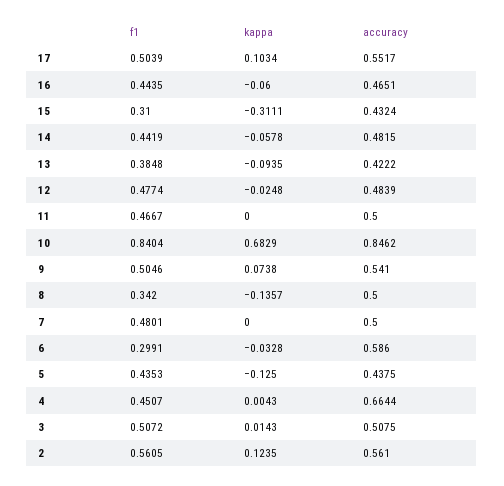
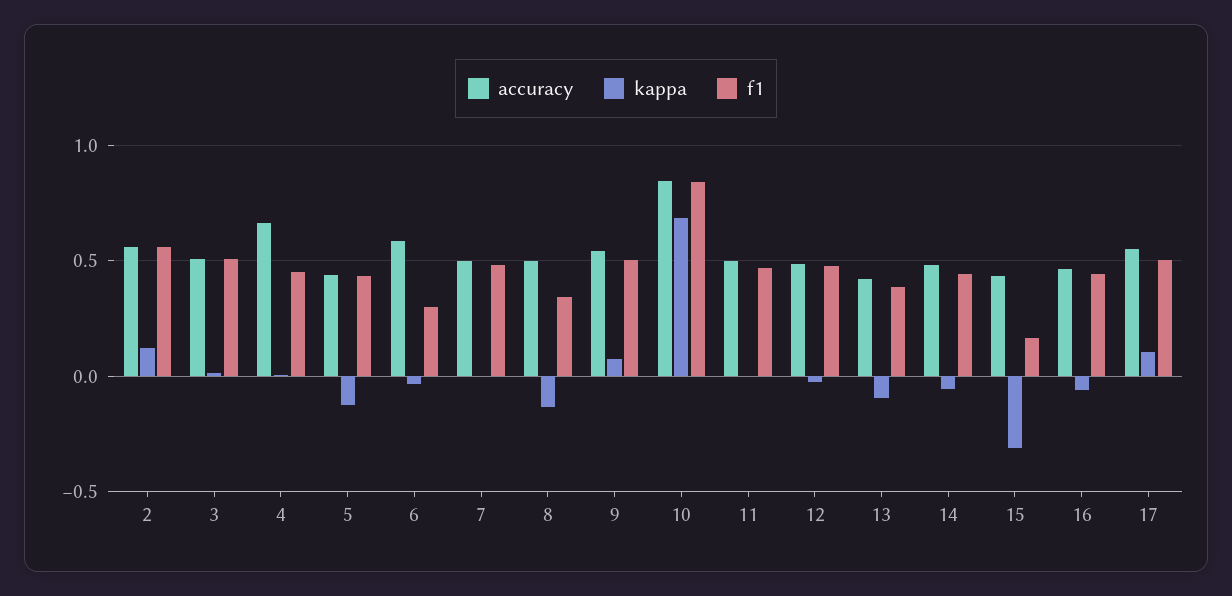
f1, 15: 0.31 -> 0.15

